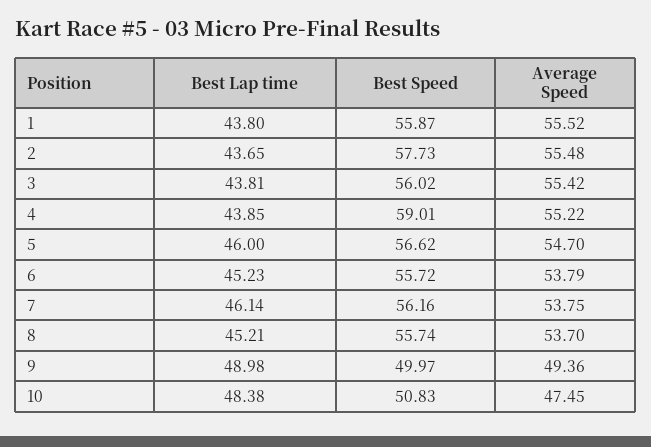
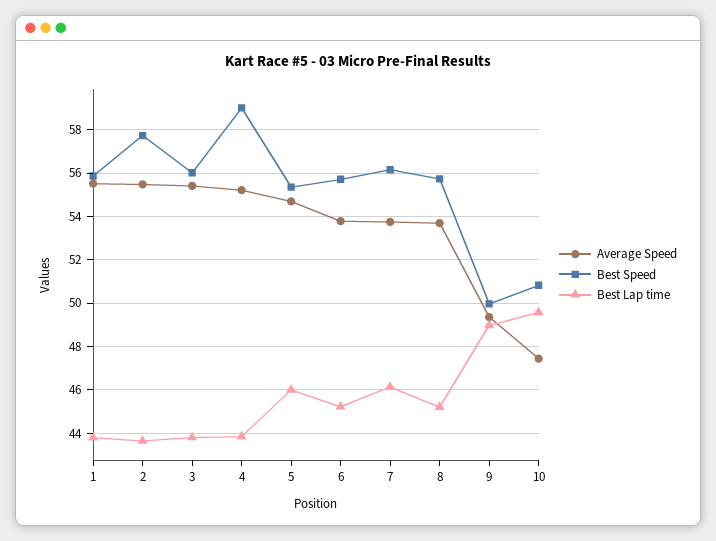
Best Speed, 5: 56.62 -> 55.5
Best Lap time, 10: 48.38 -> 49.5

